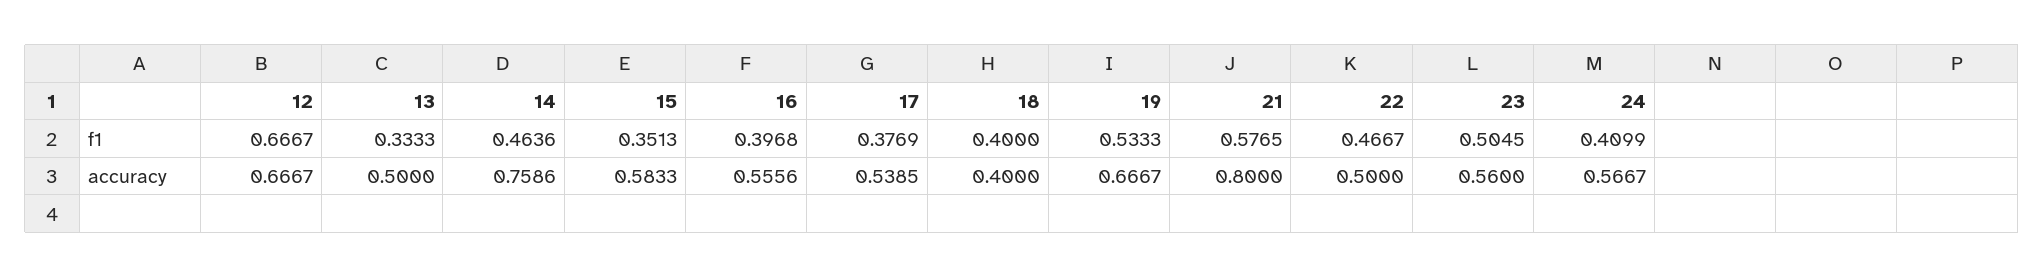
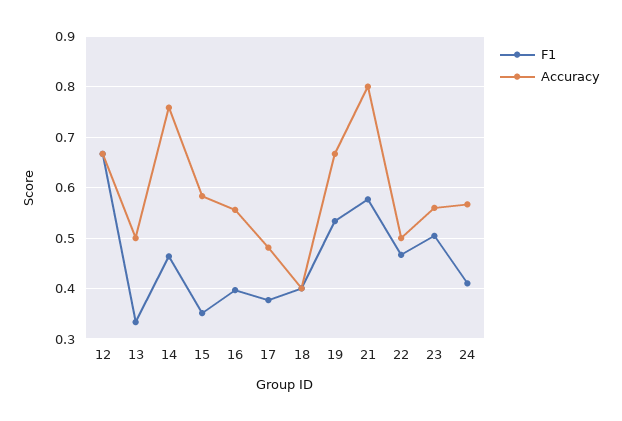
accuracy, 17: 0.5385 -> 0.48

